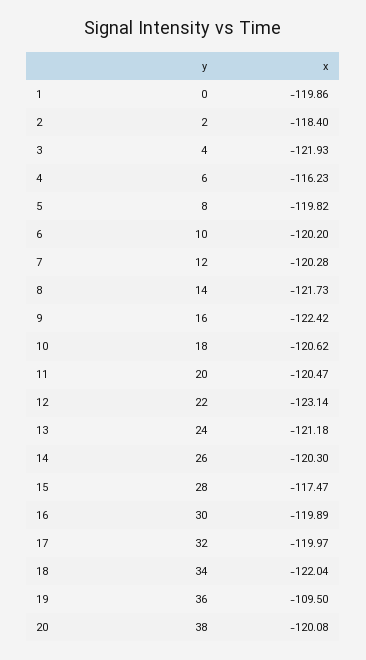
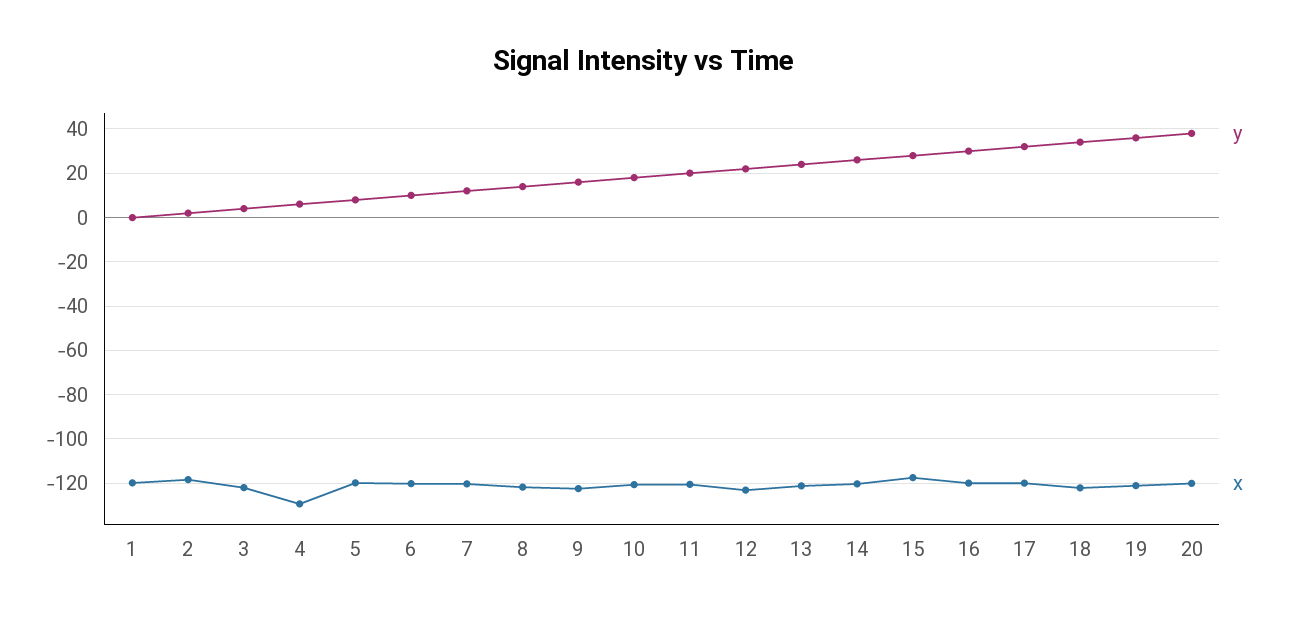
x, 4: -116.23 -> -130
x, 19: -109.5 -> -120

